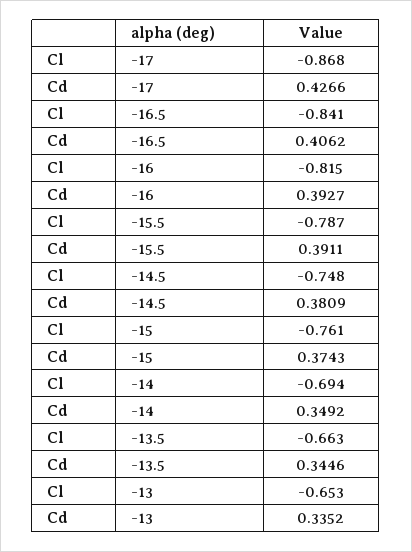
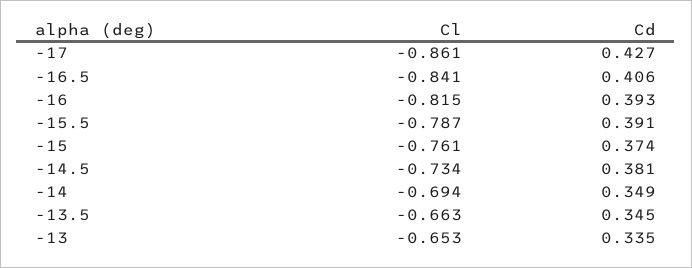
Cl, -17: -0.868 -> -0.861
Cl, -14.5: -0.748 -> -0.734

